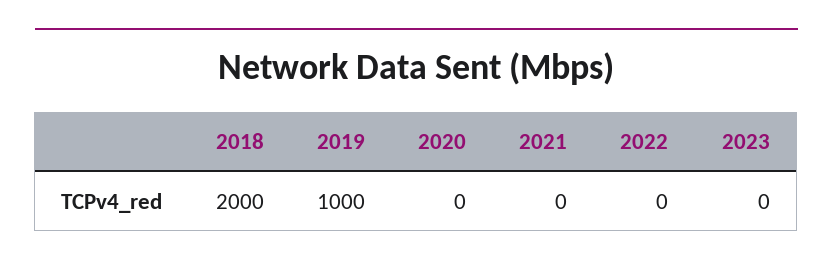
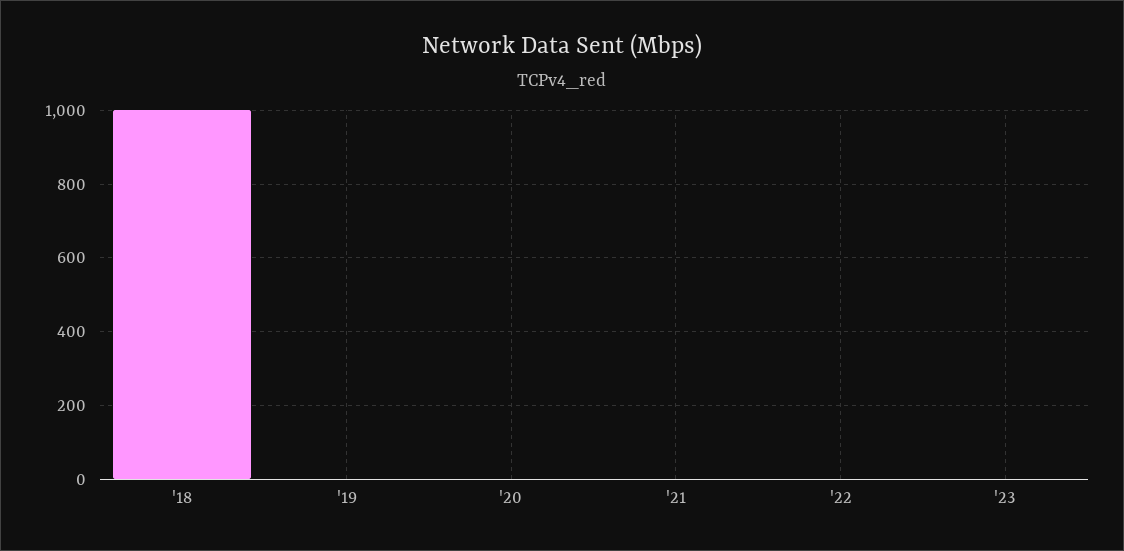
2018: 2000 -> 1000
2019: 1000 -> 0

